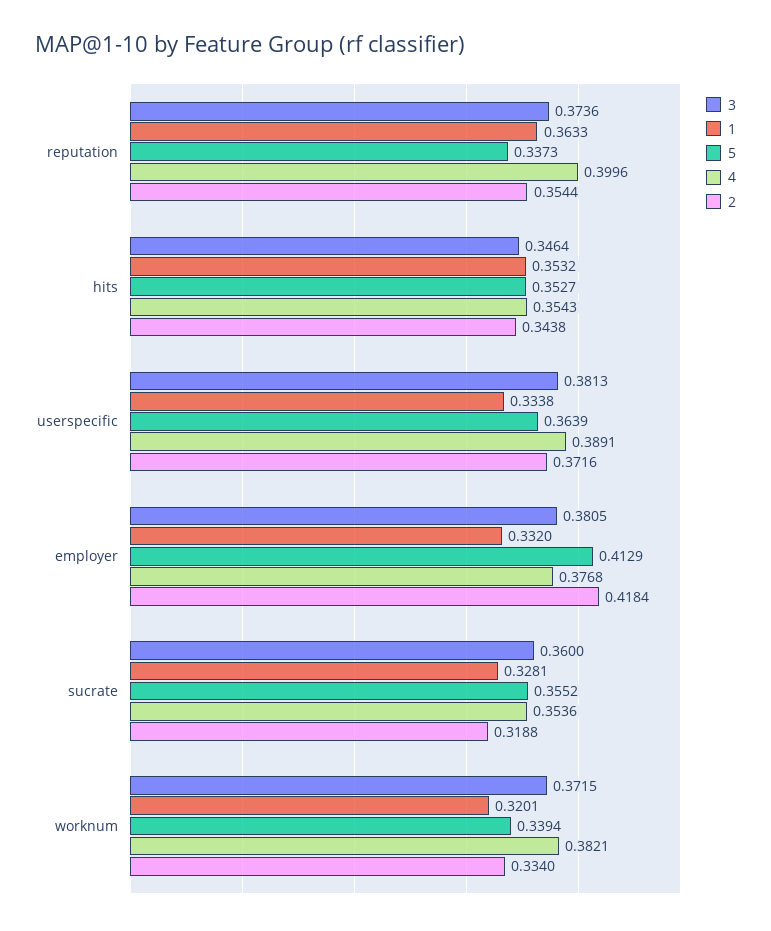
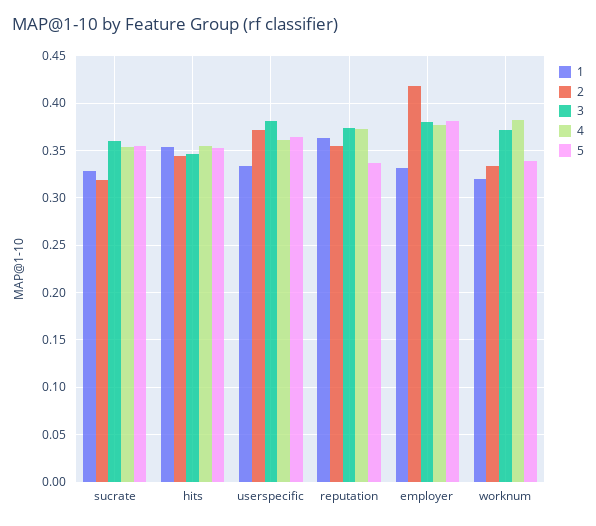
4, reputation: 0.3996 -> 0.37
4, userspecific: 0.3891 -> 0.36
5, employer: 0.4129 -> 0.38

